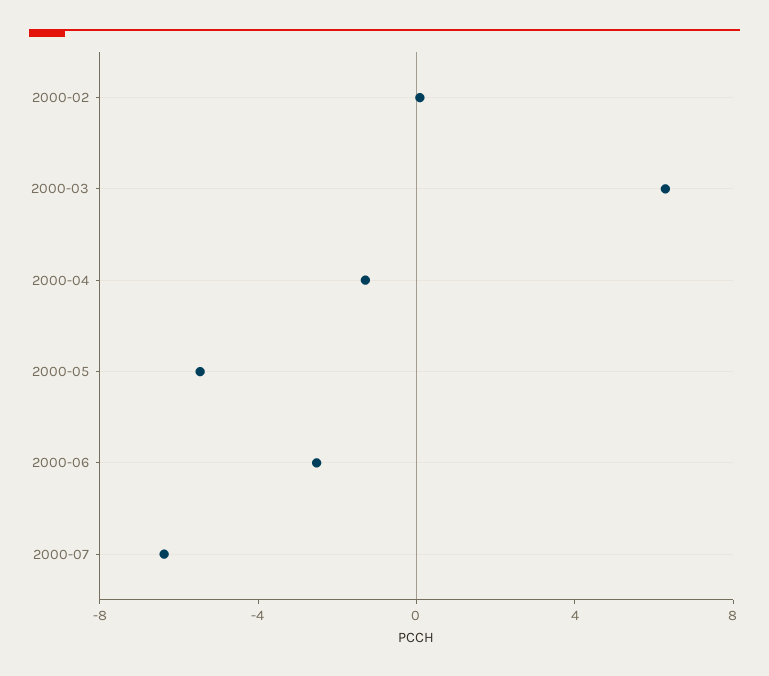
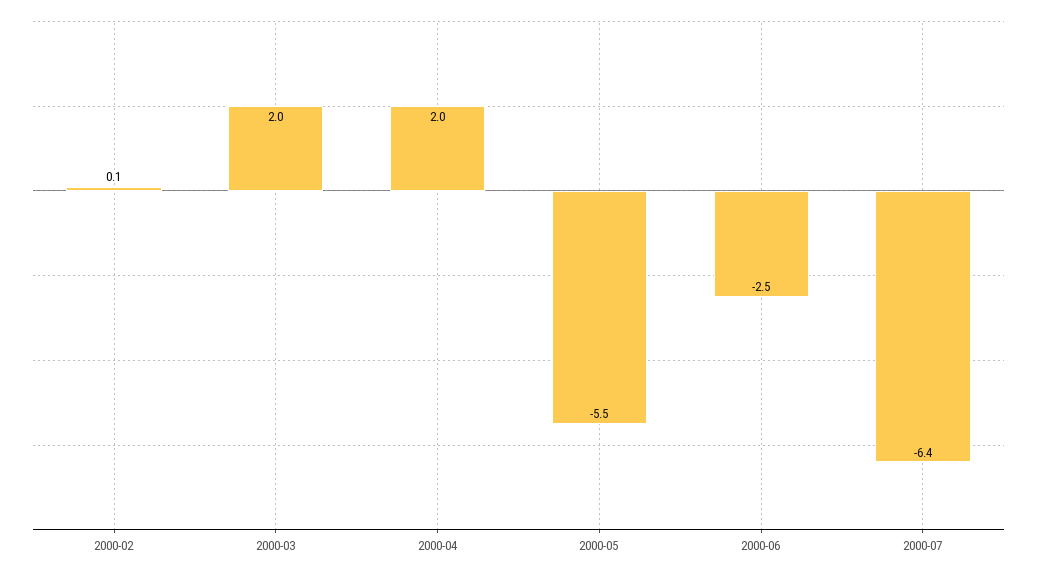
2000-03: 6 -> 2
2000-04: -1 -> 2

